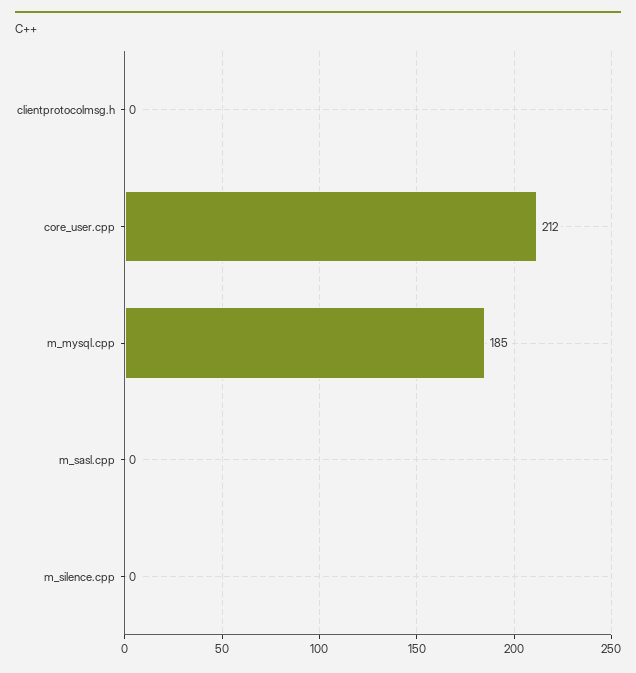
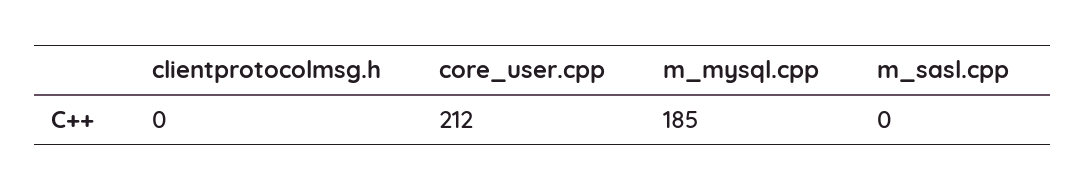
m_silence.cpp: 0 -> none

